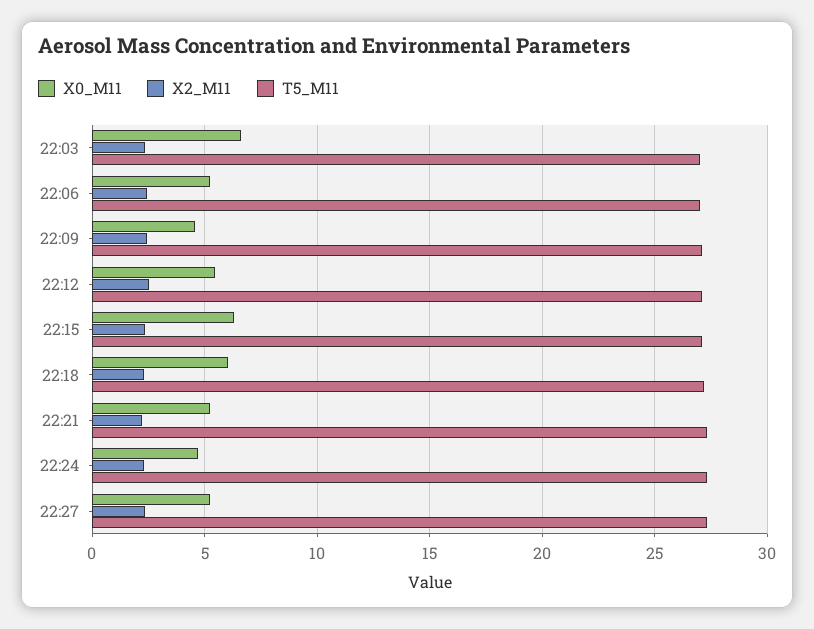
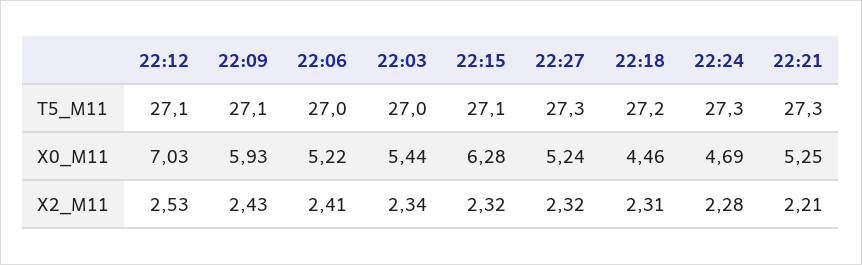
X0_M11, 22:03: 6.5 -> 5.44
X0_M11, 22:09: 4.5 -> 5.93
X0_M11, 22:12: 5.5 -> 7.03
X0_M11, 22:18: 6 -> 4.46

